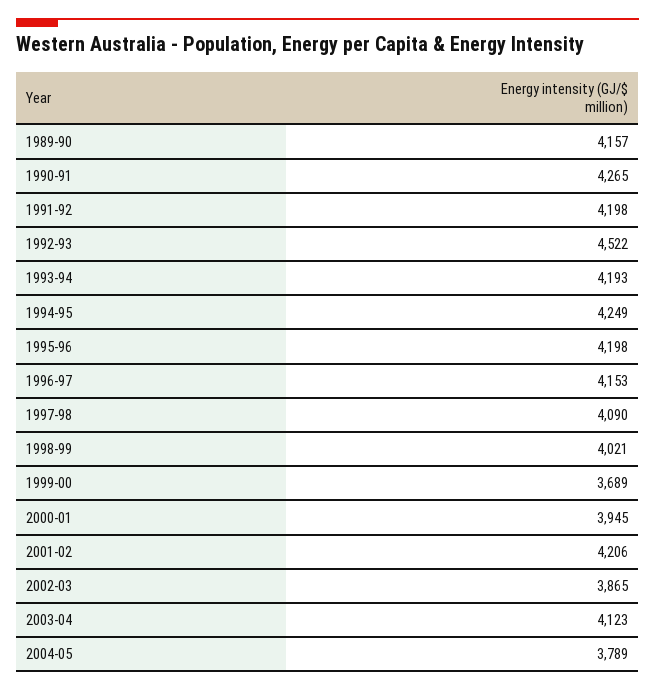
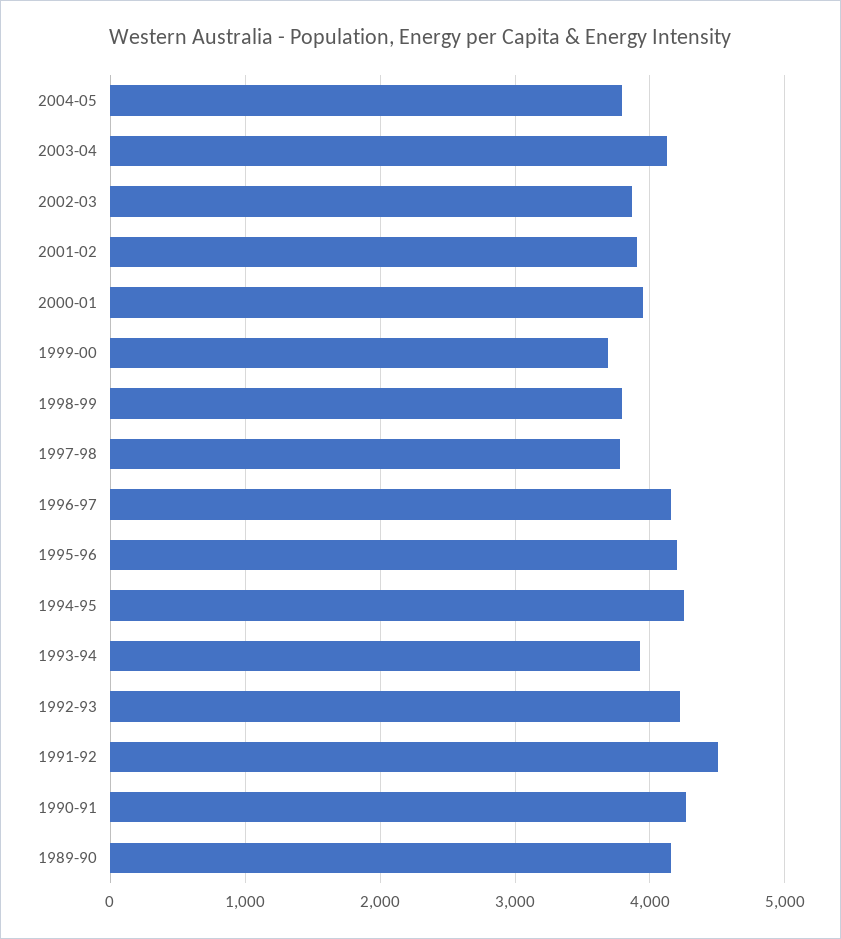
1991-92: 4198 -> 4500
1992-93: 4522 -> 4200
1993-94: 4193 -> 3900
1997-98: 4090 -> 3800
1998-99: 4021 -> 3800
2001-02: 4206 -> 3900

